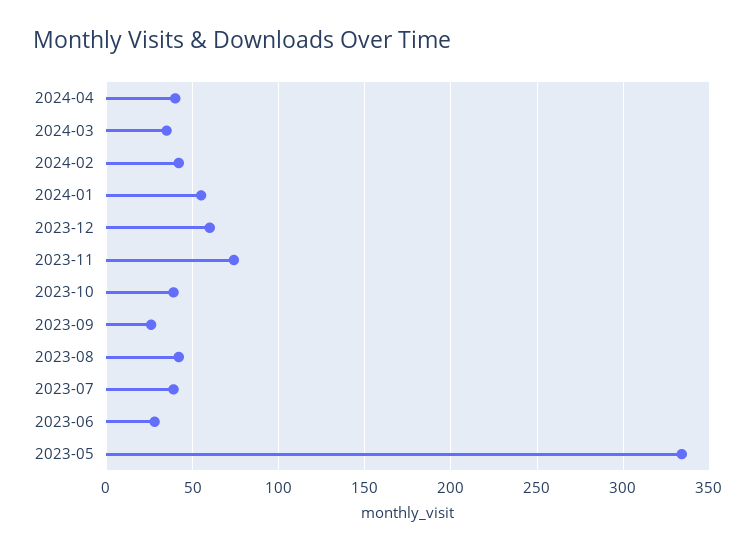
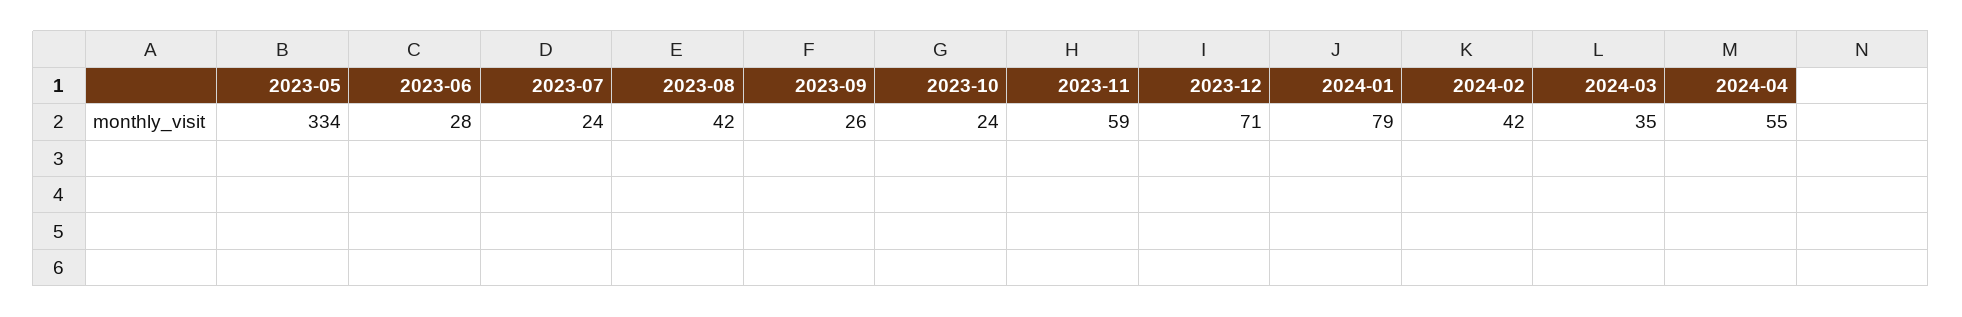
2024-04: 40 -> 55
2024-01: 55 -> 79
2023-12: 60 -> 71
2023-11: 75 -> 59
2023-10: 40 -> 24
2023-07: 40 -> 24

